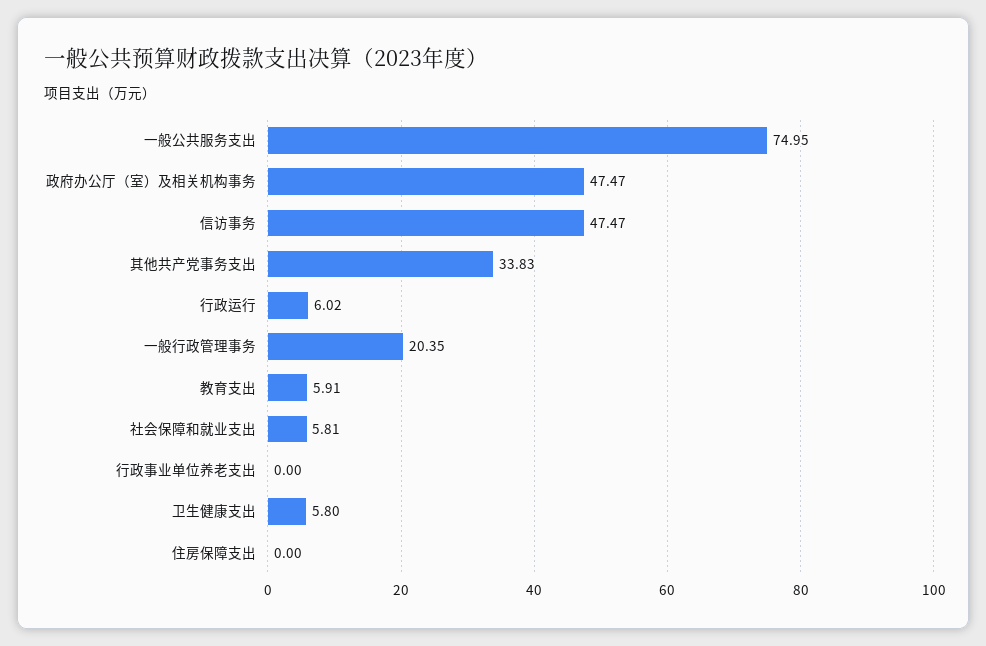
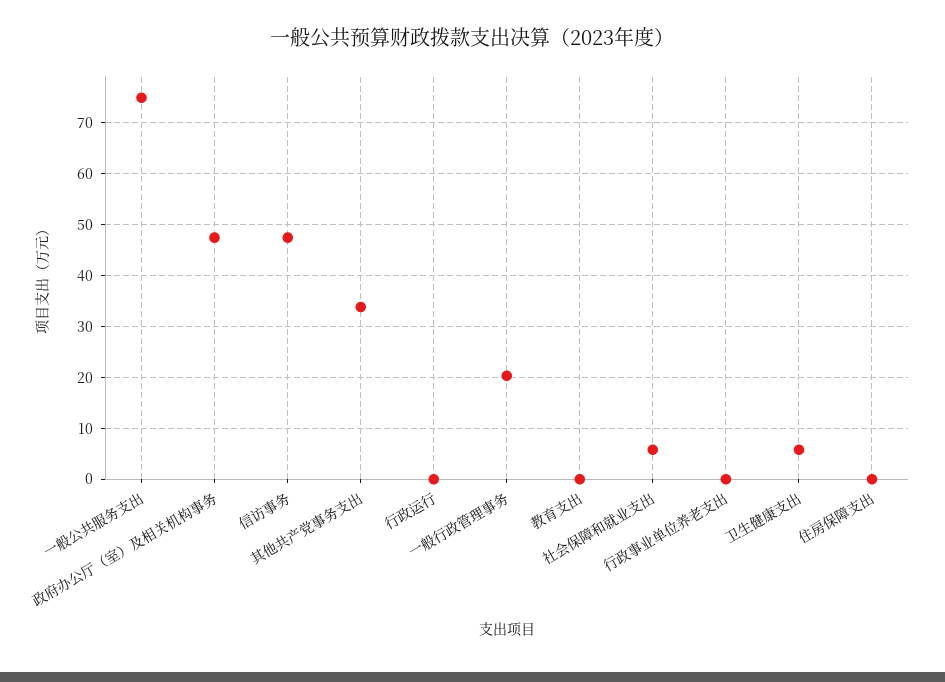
行政运行: 6.02 -> 0
教育支出: 5.91 -> 0

